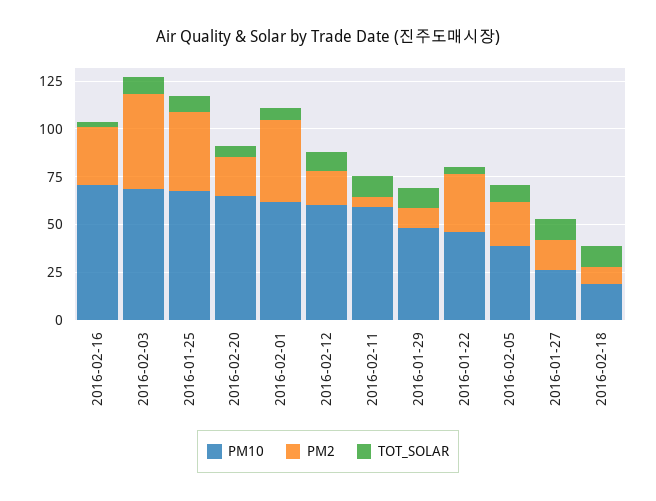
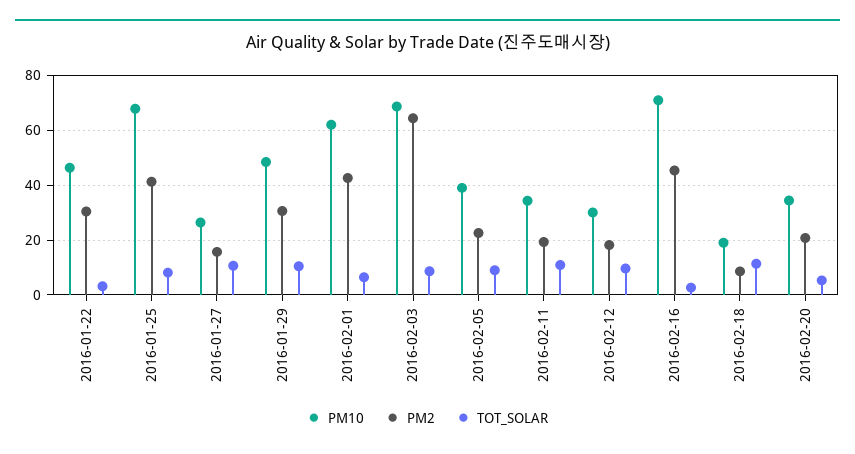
PM2, 2016-02-16: 30 -> 45
PM2, 2016-02-03: 50 -> 65
PM10, 2016-02-20: 65 -> 35
PM10, 2016-02-12: 60 -> 30
PM10, 2016-02-11: 60 -> 35
PM2, 2016-02-11: 5 -> 20
PM2, 2016-01-29: 10 -> 30

